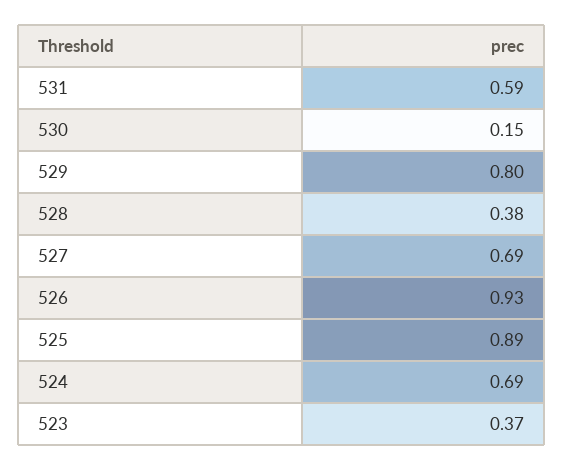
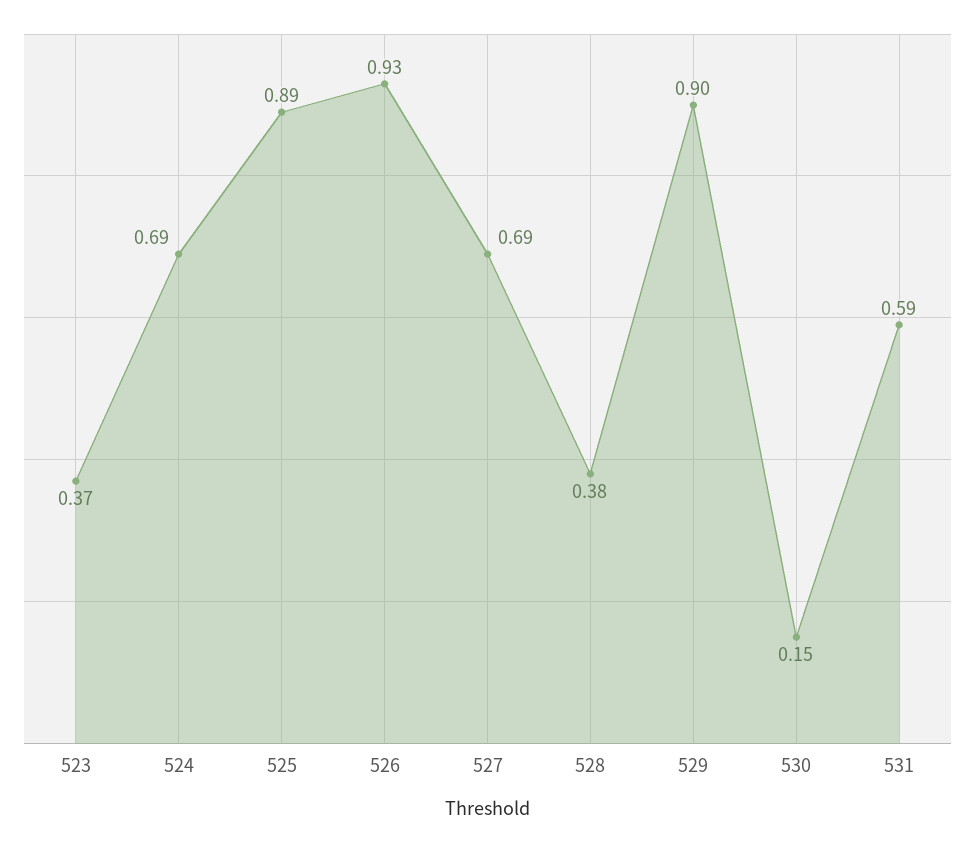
529: 0.8 -> 0.9

